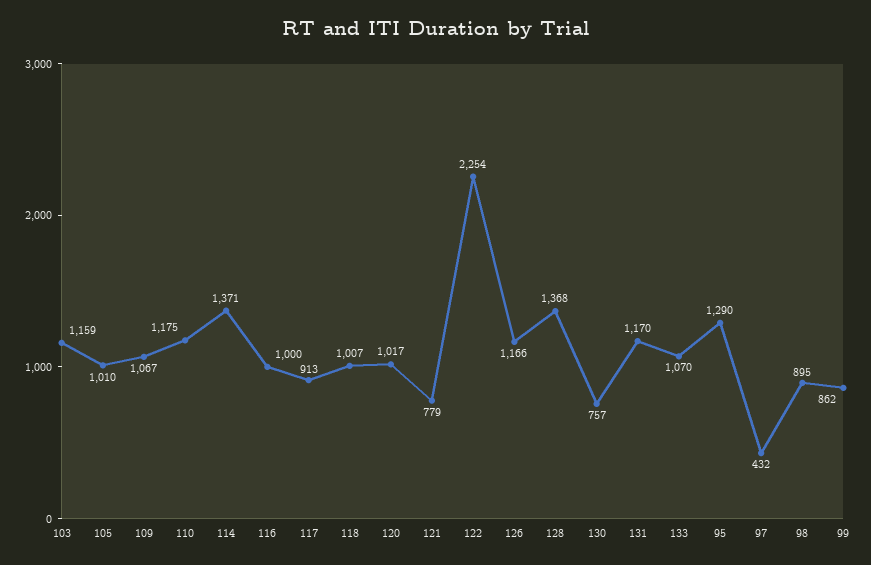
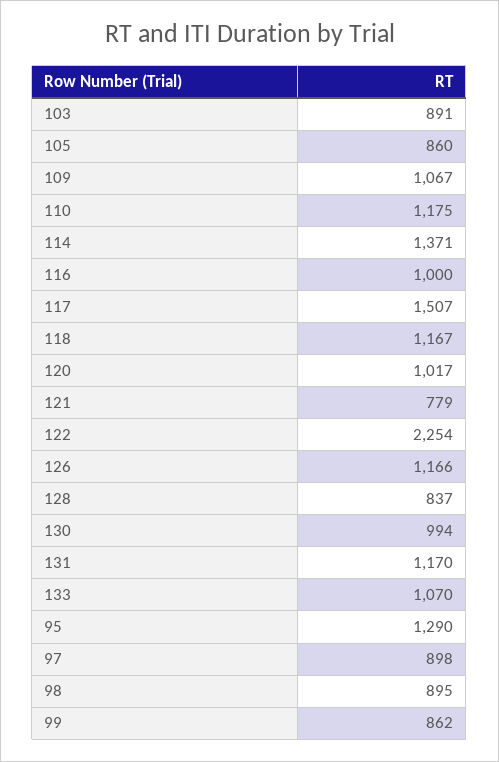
103: 1159 -> 891
105: 1010 -> 860
117: 913 -> 1507
118: 1007 -> 1167
128: 1368 -> 837
130: 757 -> 994
97: 432 -> 898

